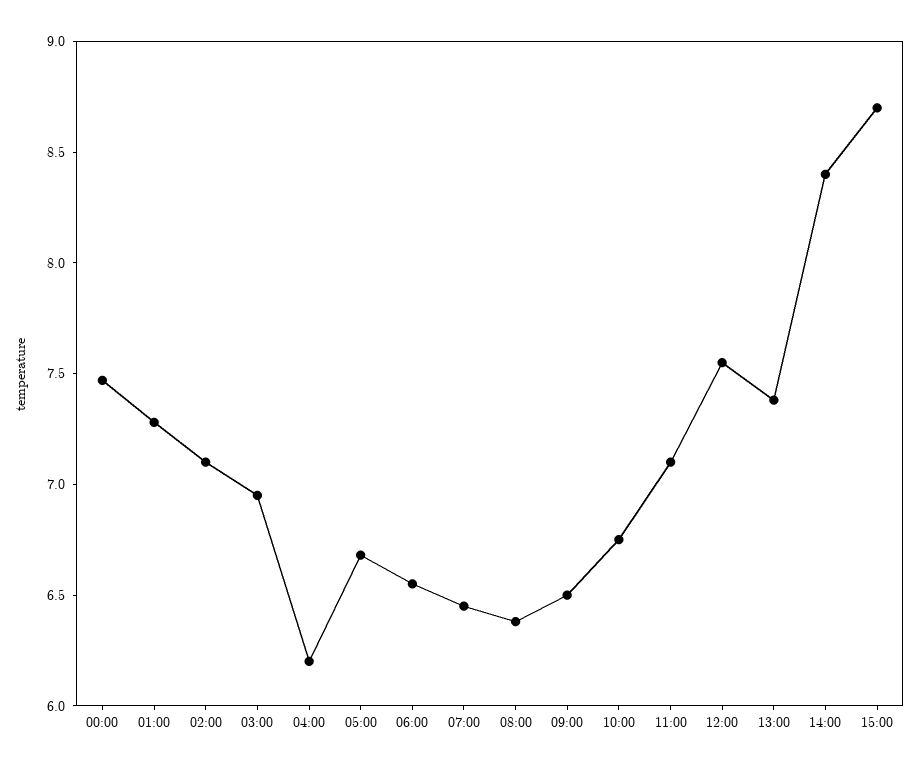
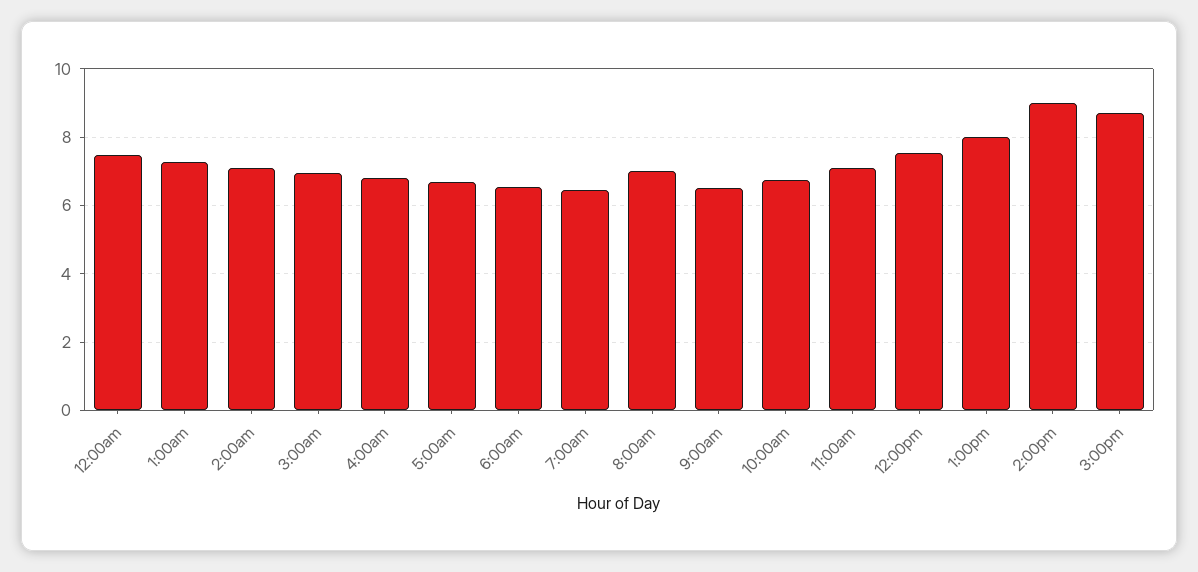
04:00: 6.2 -> 6.8
08:00: 6.4 -> 7
13:00: 7.4 -> 8
14:00: 8.4 -> 9

